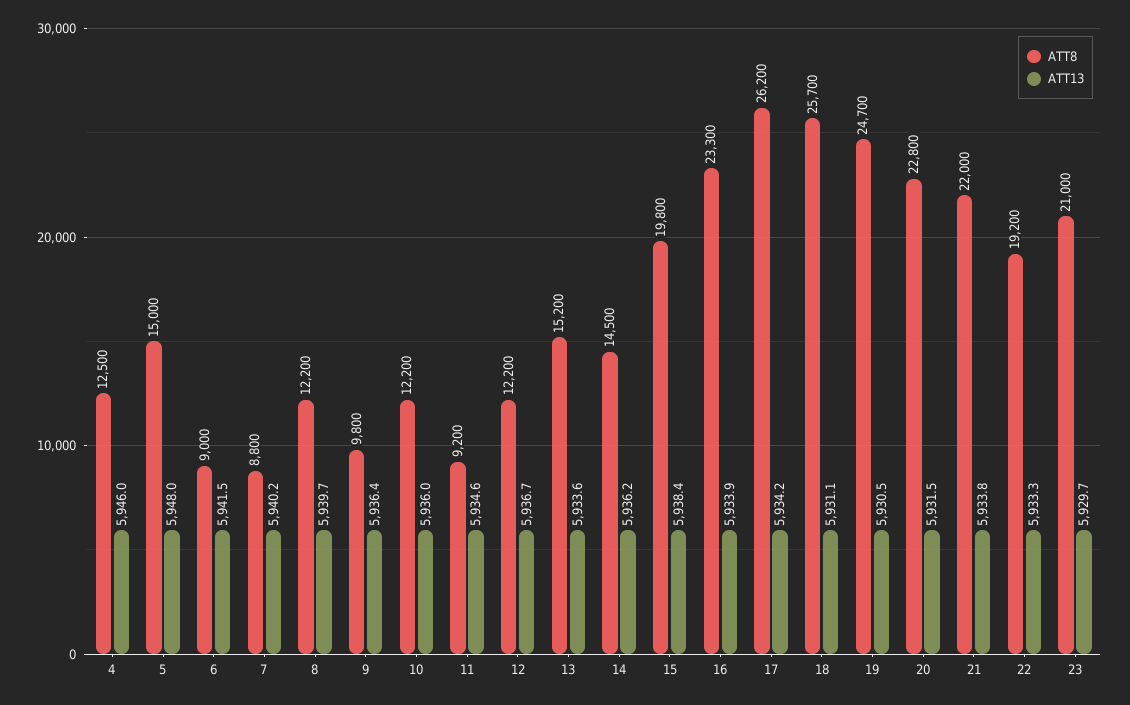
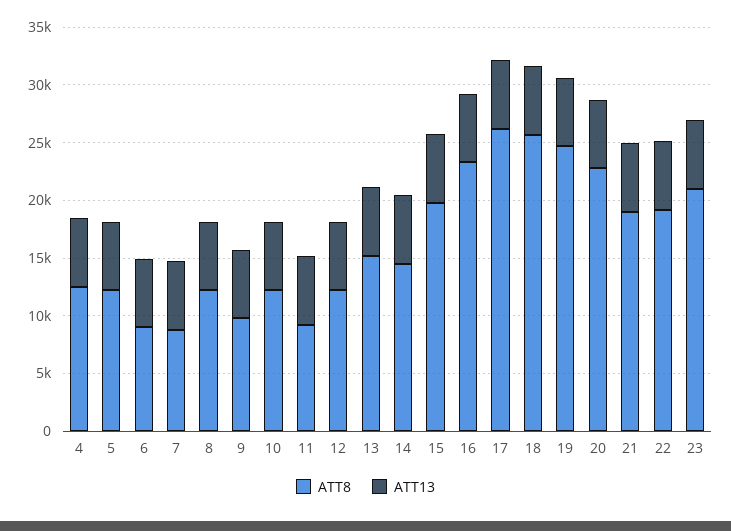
ATT8, 5: 15000 -> 12000
ATT8, 21: 22000 -> 19000

